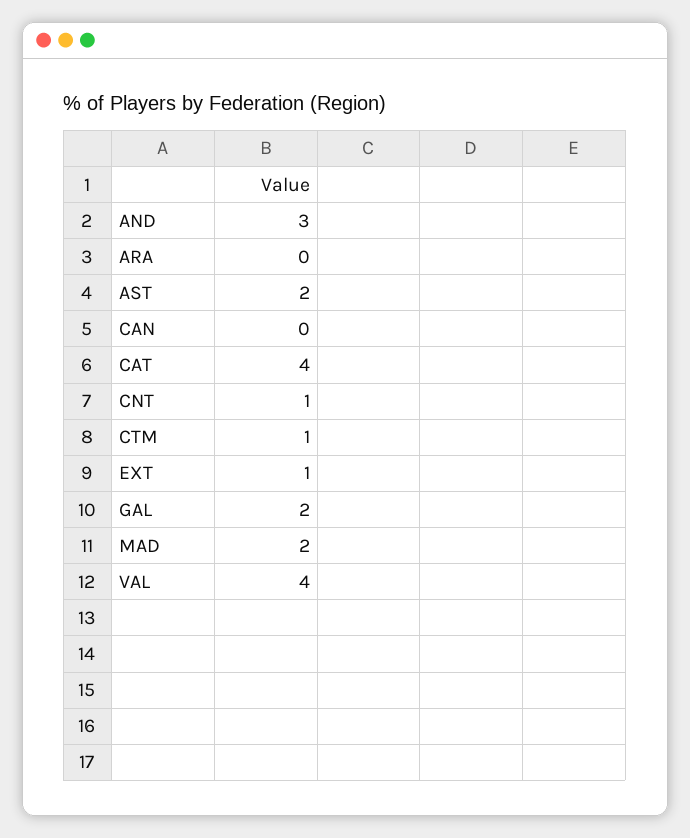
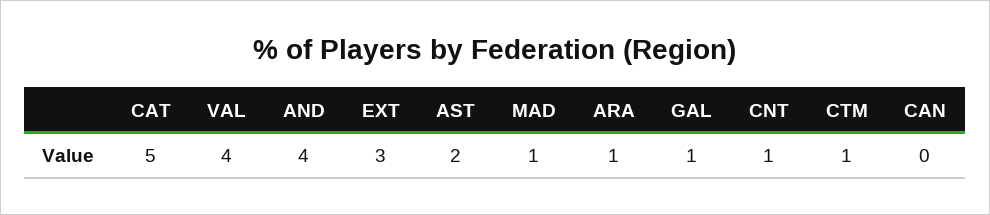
AND: 3 -> 4
ARA: 0 -> 1
CAT: 4 -> 5
EXT: 1 -> 3
GAL: 2 -> 1
MAD: 2 -> 1

